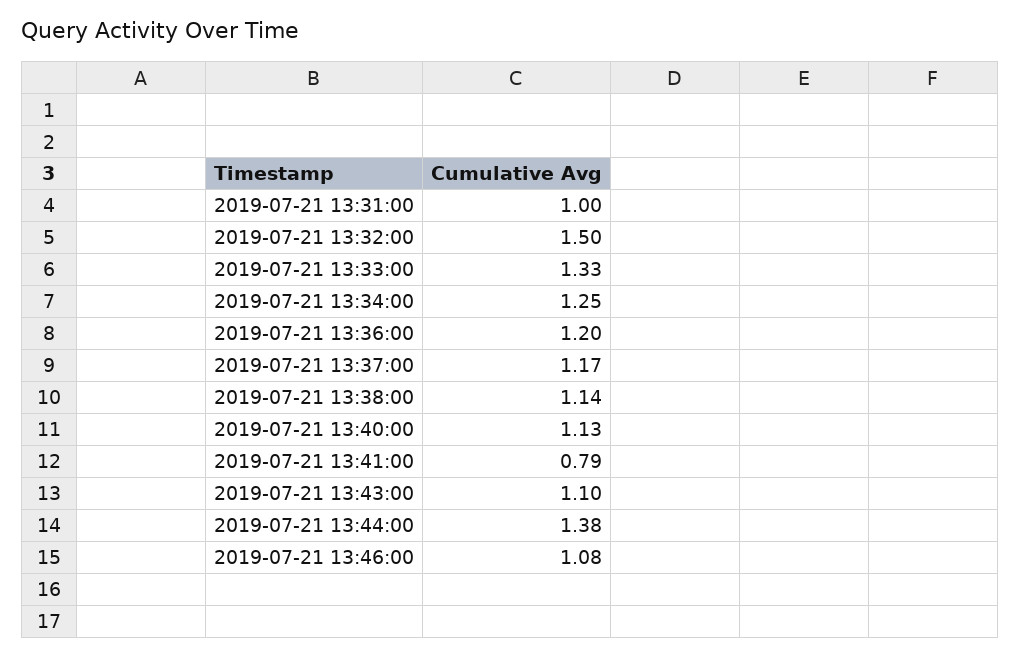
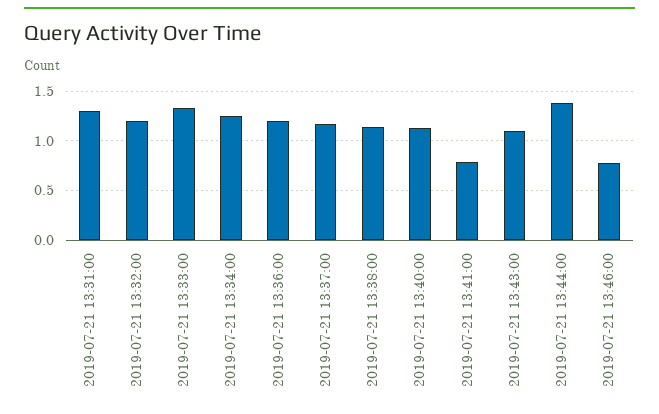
2019-07-21 13:31:00: 1 -> 1.3
2019-07-21 13:32:00: 1.5 -> 1.2
2019-07-21 13:46:00: 1.08 -> 0.8

